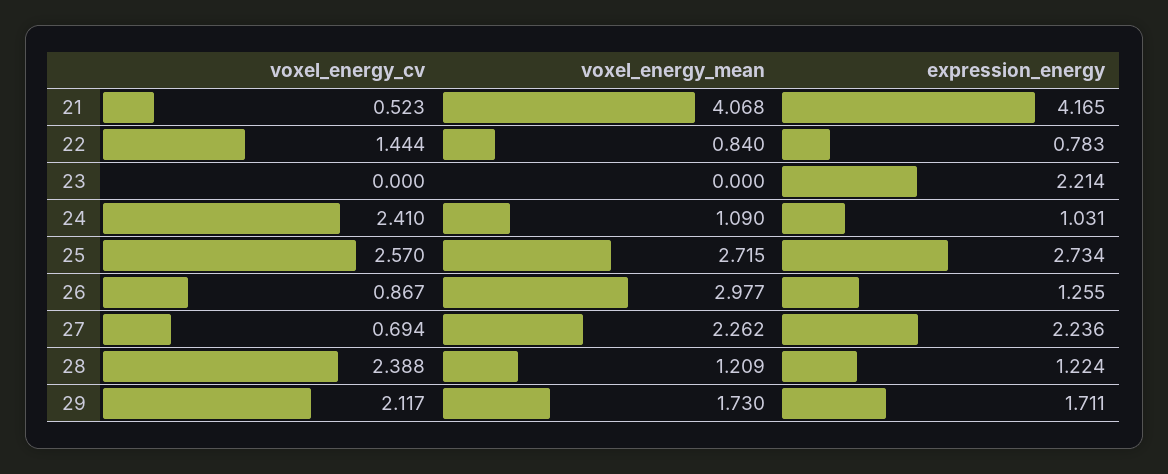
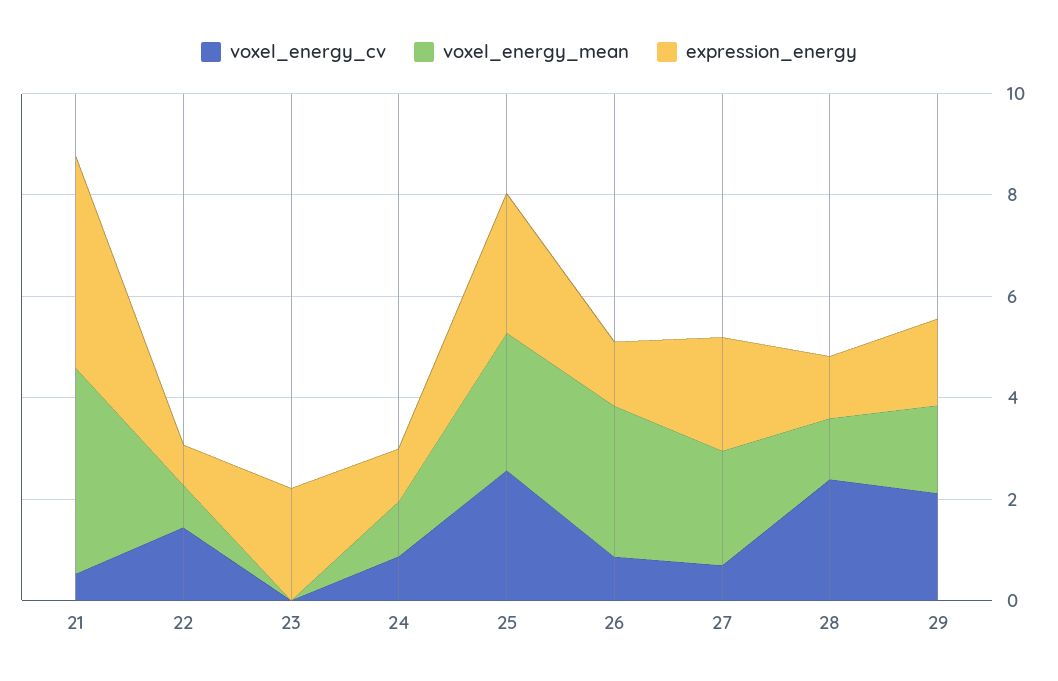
voxel_energy_cv, 24: 2.41 -> 1

